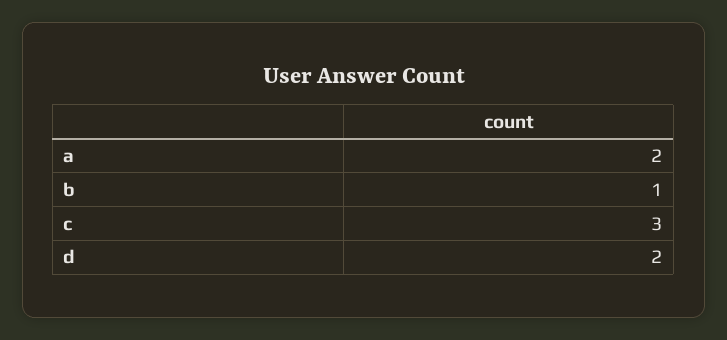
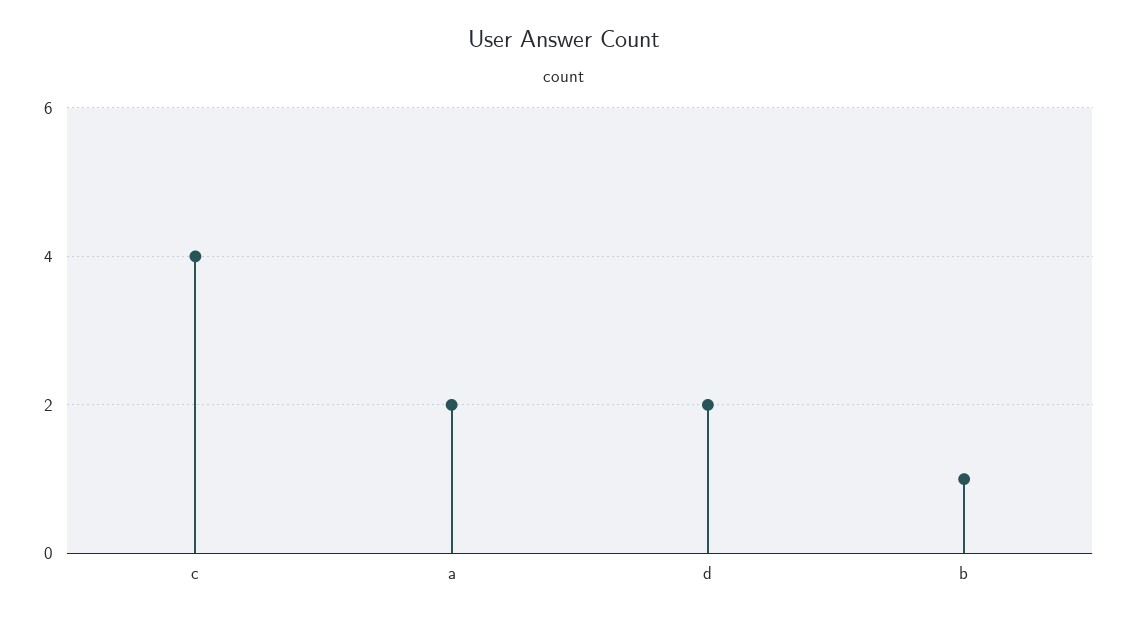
c: 3 -> 4

